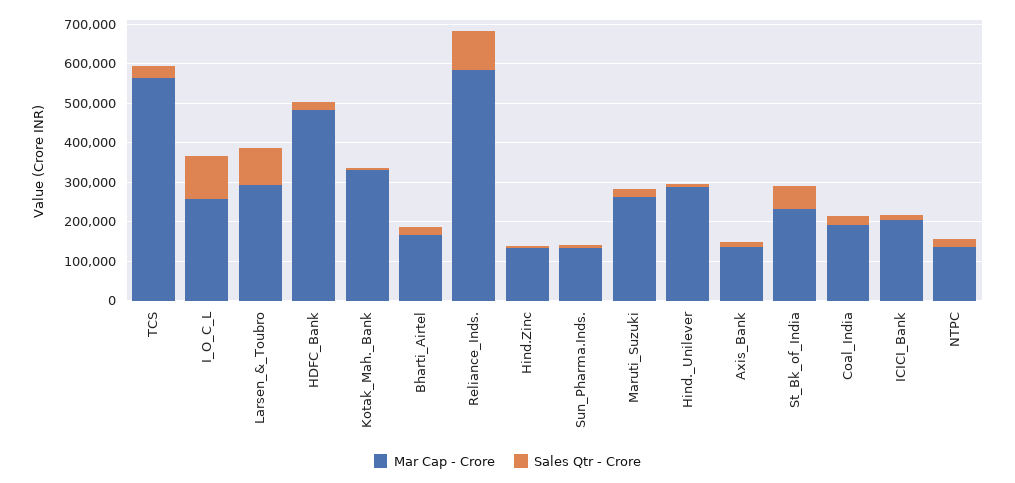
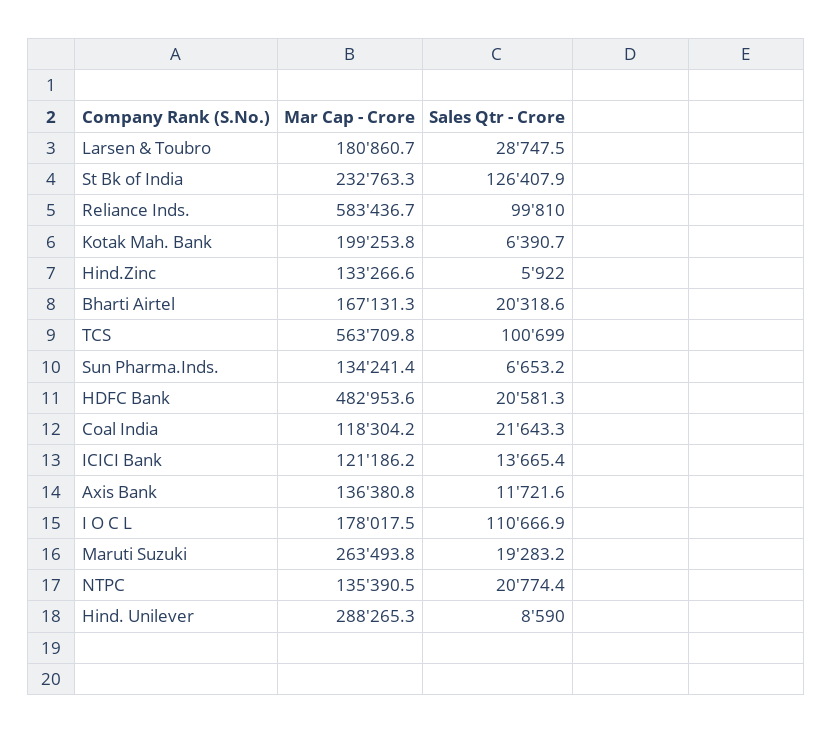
Sales Qtr - Crore, TCS: 25000 -> 100699
Mar Cap - Crore, I_O_C_L: 250000 -> 178017.5
Mar Cap - Crore, Larsen_&_Toubro: 300000 -> 180860.7
Sales Qtr - Crore, Larsen_&_Toubro: 100000 -> 28747.5
Mar Cap - Crore, Kotak_Mah._Bank: 325000 -> 199253.8
Sales Qtr - Crore, St_Bk_of_India: 50000 -> 126407.9
Mar Cap - Crore, Coal_India: 200000 -> 118304.2
Mar Cap - Crore, ICICI_Bank: 200000 -> 121186.2

